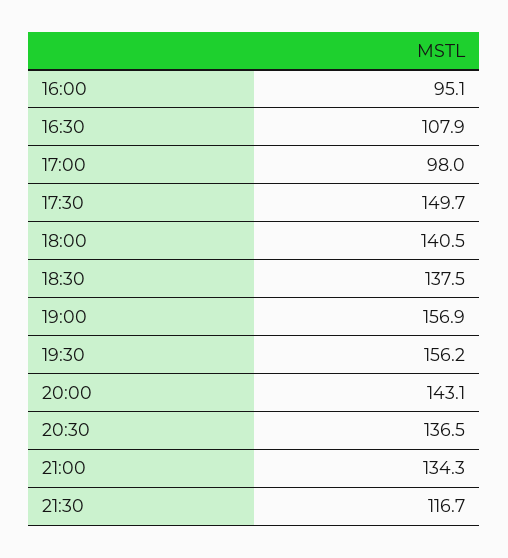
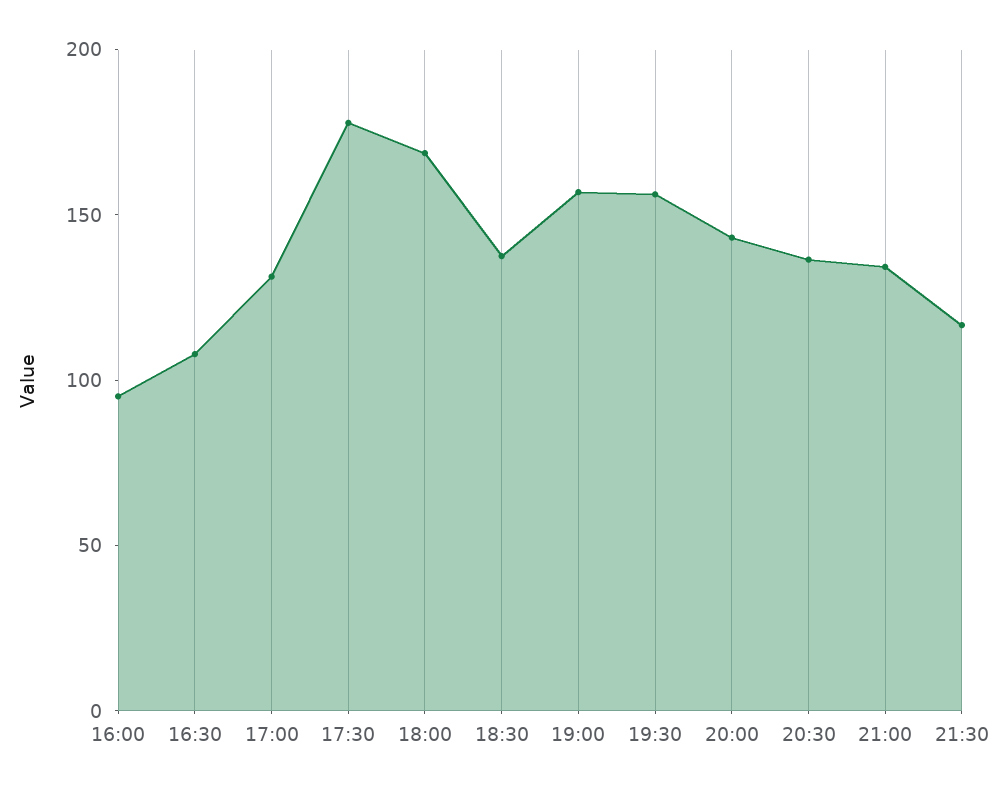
17:00: 98 -> 130
17:30: 149.7 -> 180
18:00: 140.5 -> 170

